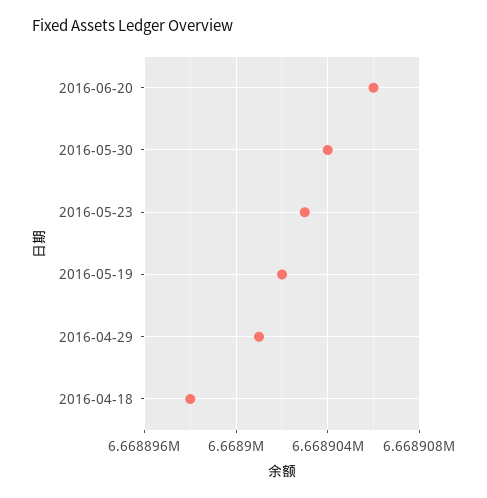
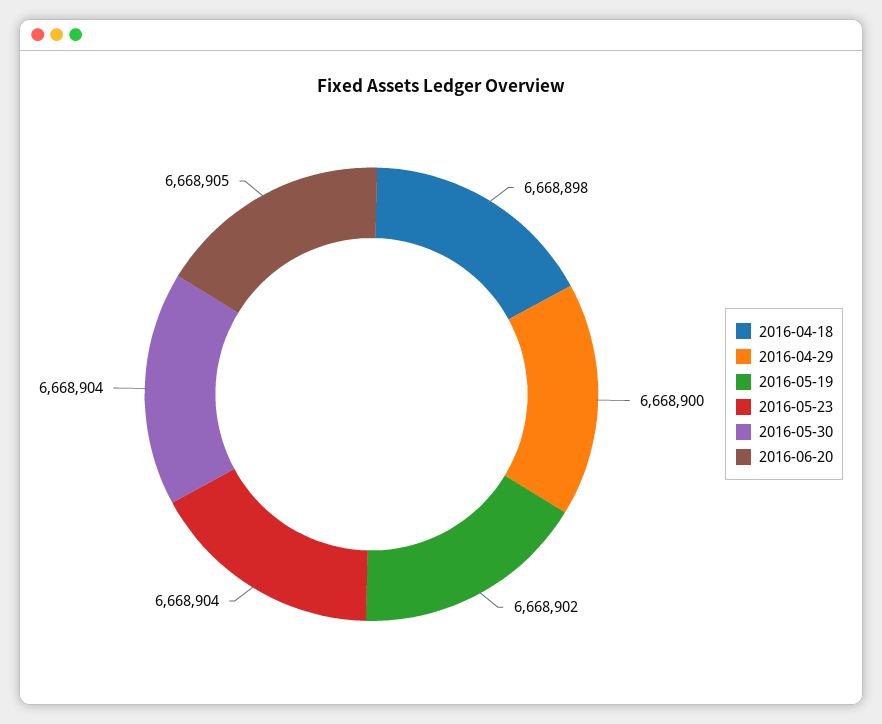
2016-06-20: 6668906 -> 6668905
2016-05-23: 6668903 -> 6668904
2016-04-29: 6668901 -> 6668900

